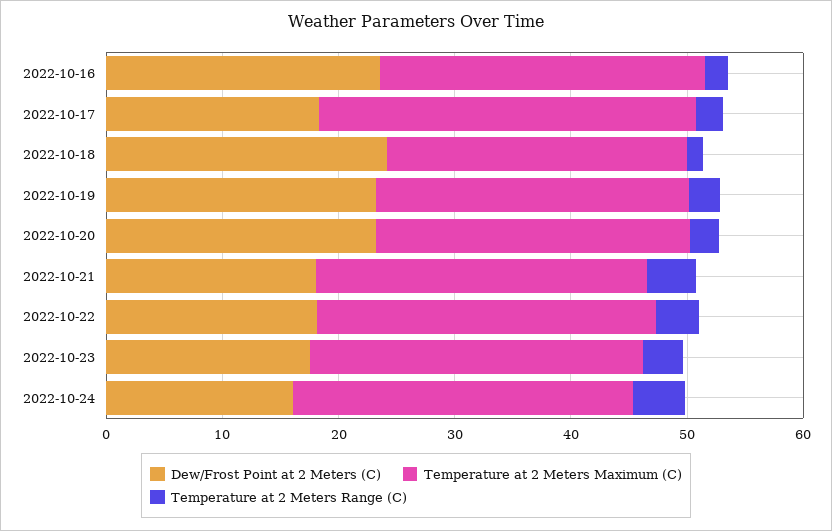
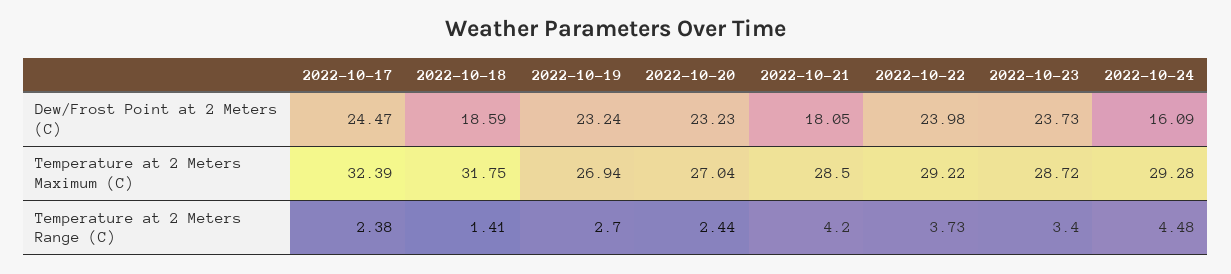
Dew/Frost Point at 2 Meters (C), 2022-10-16: 24 -> none
Temperature at 2 Meters Maximum (C), 2022-10-16: 28 -> none
Temperature at 2 Meters Range (C), 2022-10-16: 2 -> none
Dew/Frost Point at 2 Meters (C), 2022-10-17: 18 -> 24.47
Dew/Frost Point at 2 Meters (C), 2022-10-18: 24 -> 18.59
Temperature at 2 Meters Maximum (C), 2022-10-18: 26 -> 31.75
Dew/Frost Point at 2 Meters (C), 2022-10-22: 18 -> 23.98
Dew/Frost Point at 2 Meters (C), 2022-10-23: 18 -> 23.73

